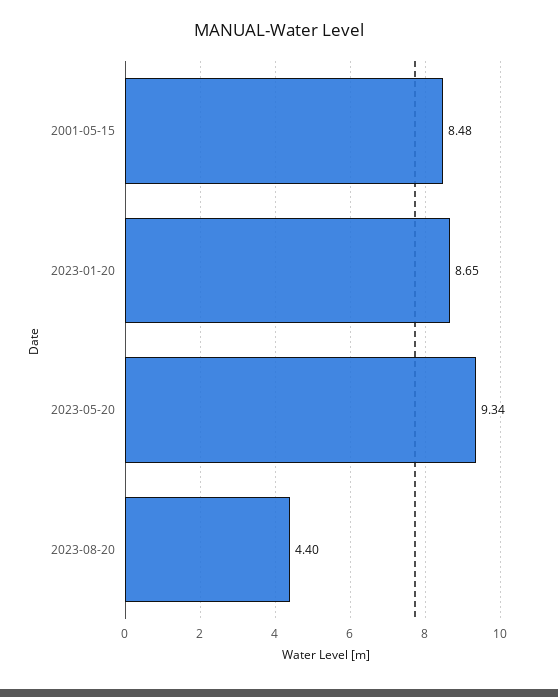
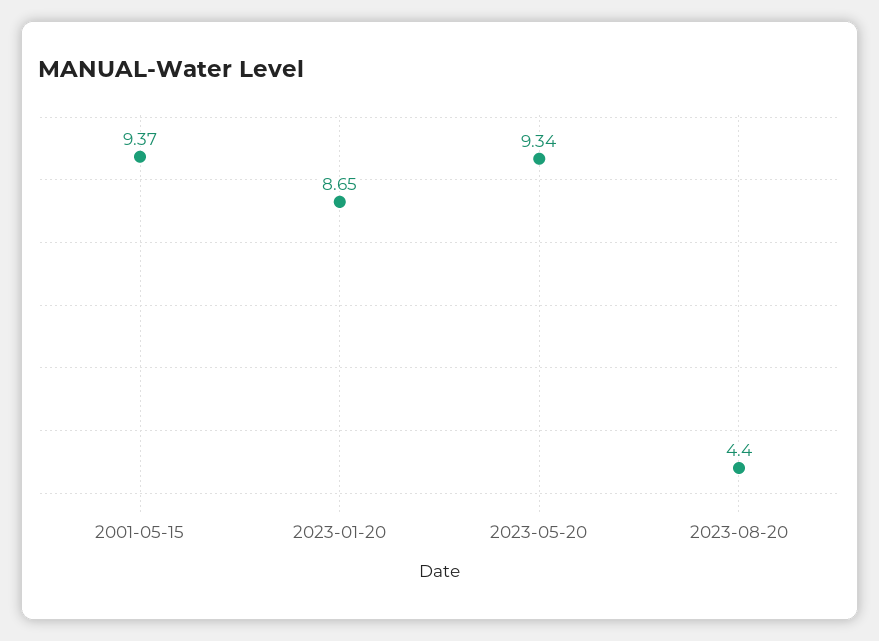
2001-05-15: 8.48 -> 9.37

